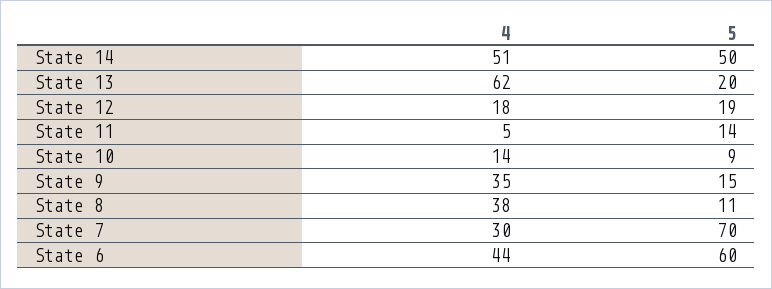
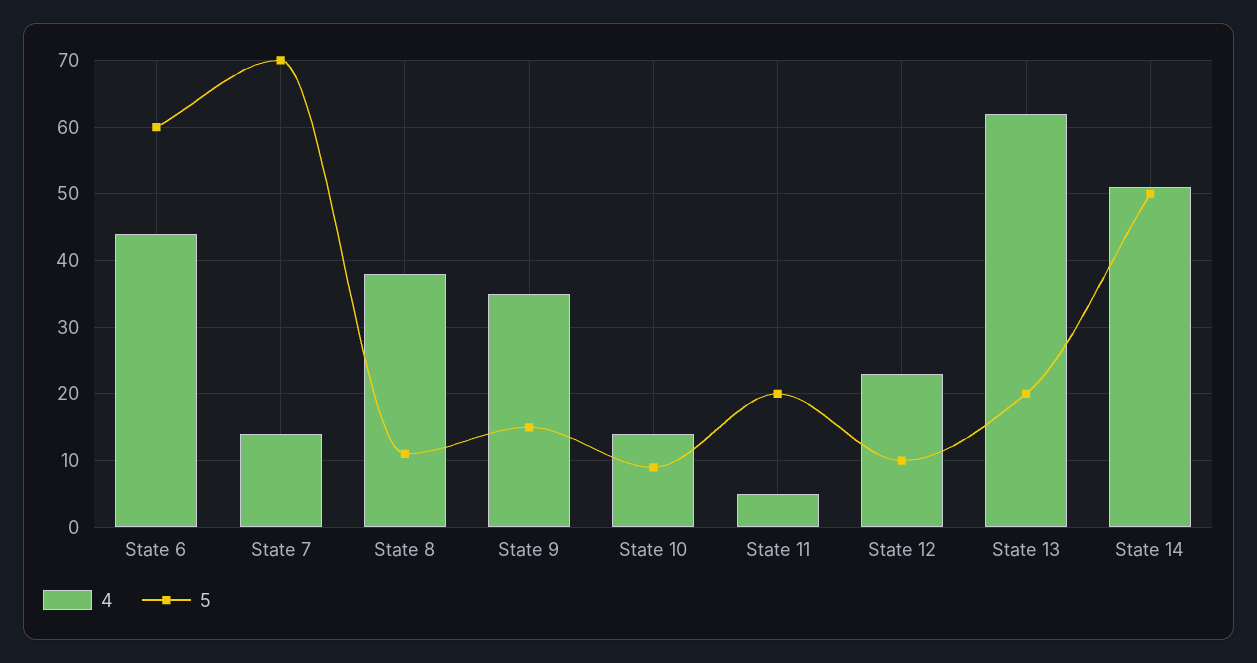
4, State 12: 18 -> 23
5, State 12: 19 -> 10
5, State 11: 14 -> 20
4, State 7: 30 -> 14

